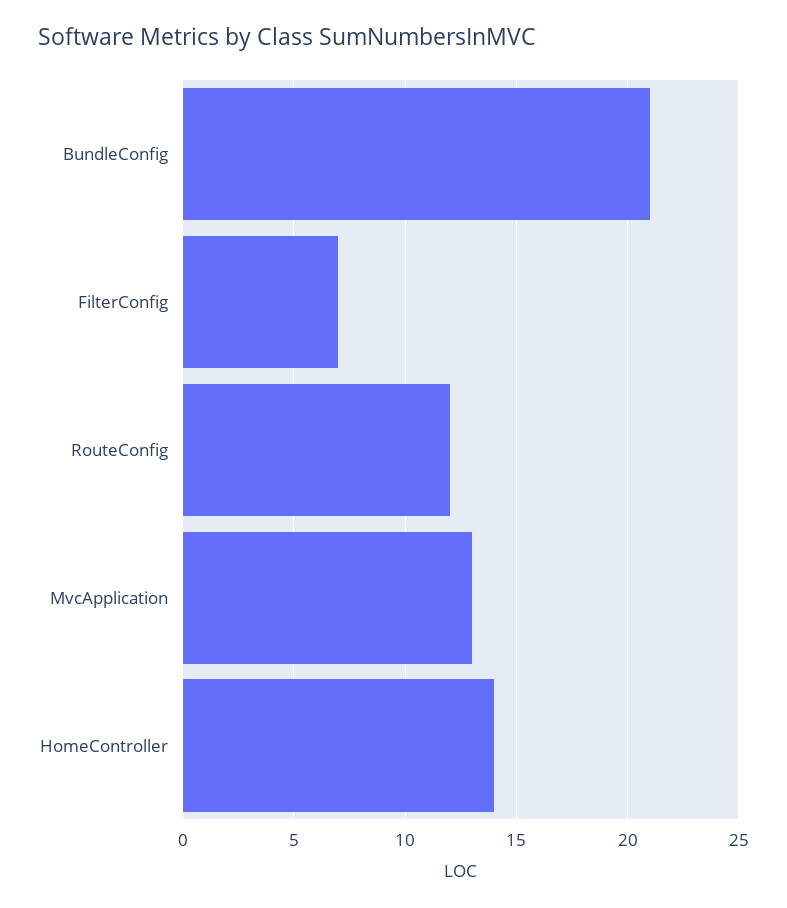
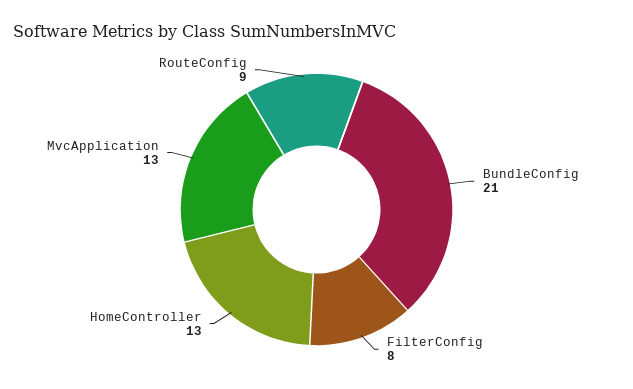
FilterConfig: 7 -> 8
RouteConfig: 12 -> 9
HomeController: 14 -> 13

